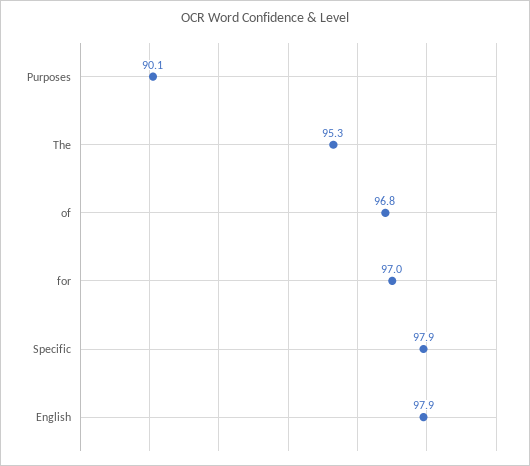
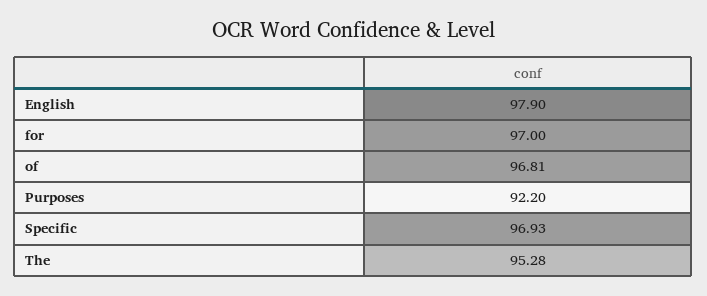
Purposes: 90.1 -> 92.2
Specific: 97.9 -> 96.93

